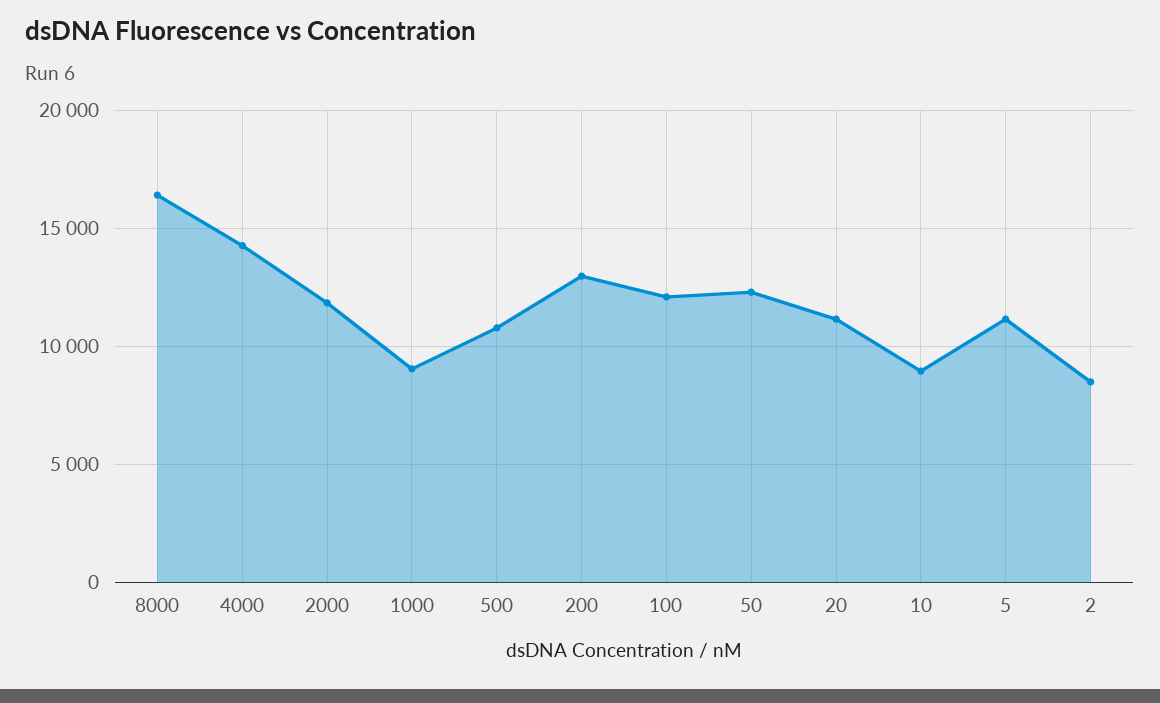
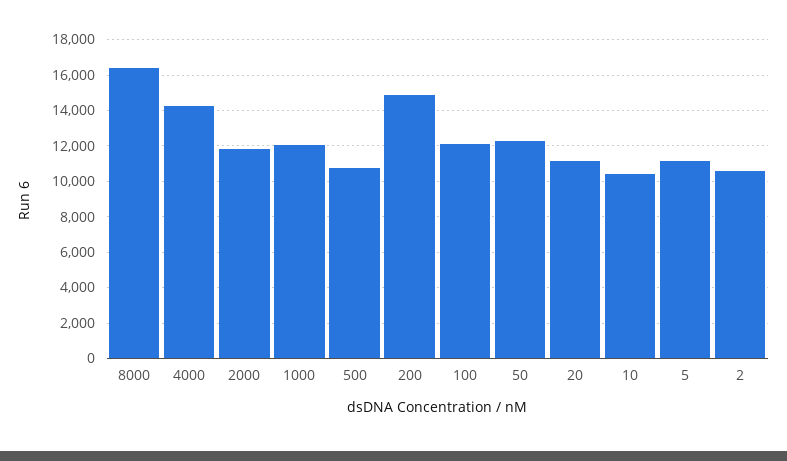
1000: 9000 -> 12000
200: 13000 -> 15000
10: 9000 -> 10500
2: 8500 -> 10500

